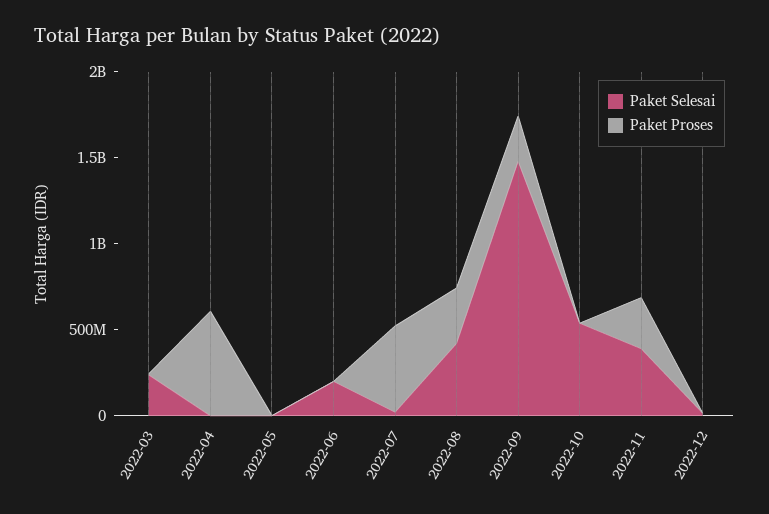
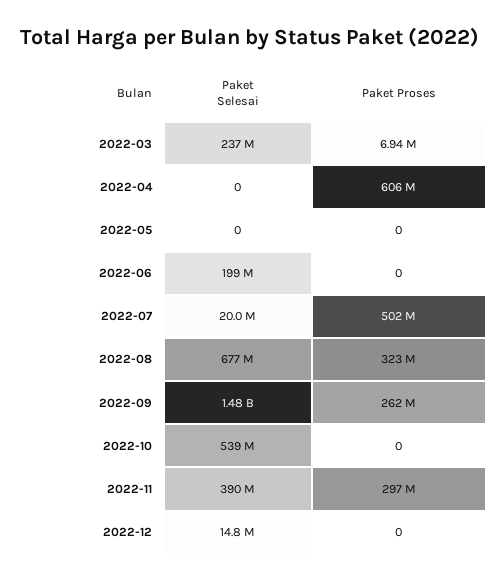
Paket Selesai, 2022-08: 400000000 -> 677000000

